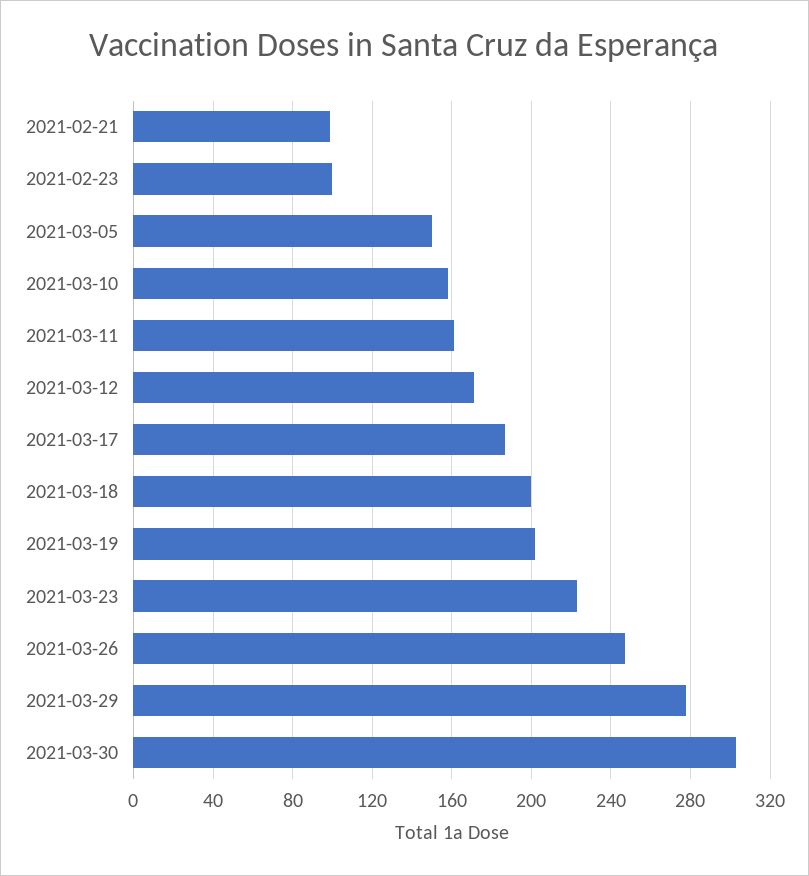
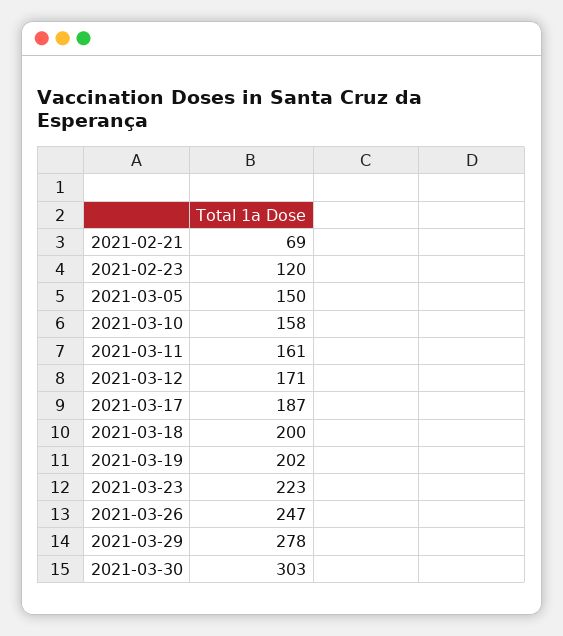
2021-02-21: 100 -> 69
2021-02-23: 100 -> 120

